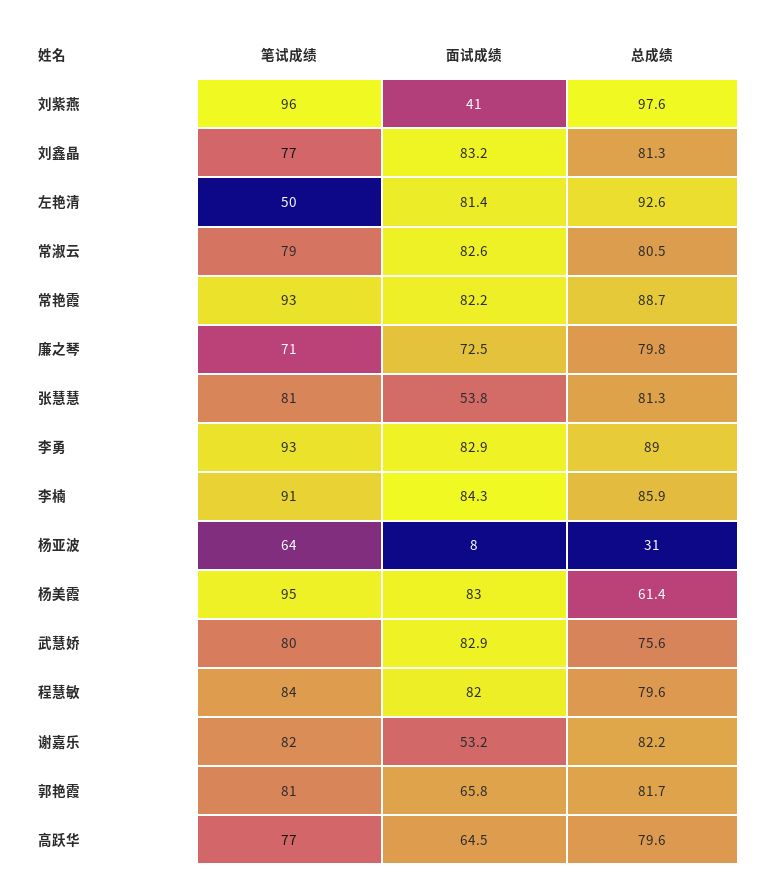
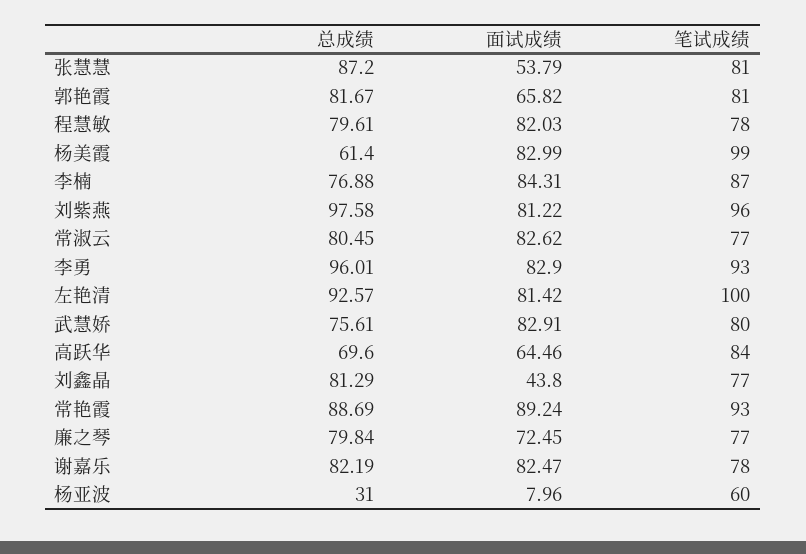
面试成绩, 刘紫燕: 41 -> 81.22
面试成绩, 刘鑫晶: 83.2 -> 43.8
笔试成绩, 左艳清: 50 -> 100
笔试成绩, 常淑云: 79 -> 77
面试成绩, 常艳霞: 82.2 -> 89.24
笔试成绩, 廉之琴: 71 -> 77
总成绩, 张慧慧: 81.3 -> 87.2
总成绩, 李勇: 89 -> 96.01
笔试成绩, 李楠: 91 -> 87
总成绩, 李楠: 85.9 -> 76.88
笔试成绩, 杨亚波: 64 -> 60
笔试成绩, 杨美霞: 95 -> 99
笔试成绩, 程慧敏: 84 -> 78
笔试成绩, 谢嘉乐: 82 -> 78
面试成绩, 谢嘉乐: 53.2 -> 82.47
笔试成绩, 高跃华: 77 -> 84
总成绩, 高跃华: 79.6 -> 69.6

